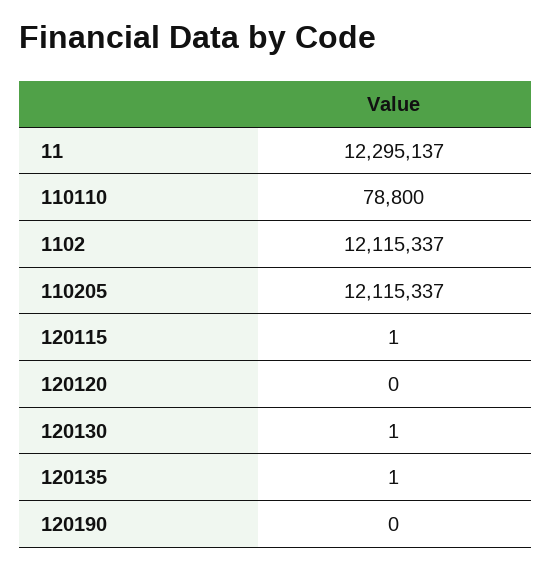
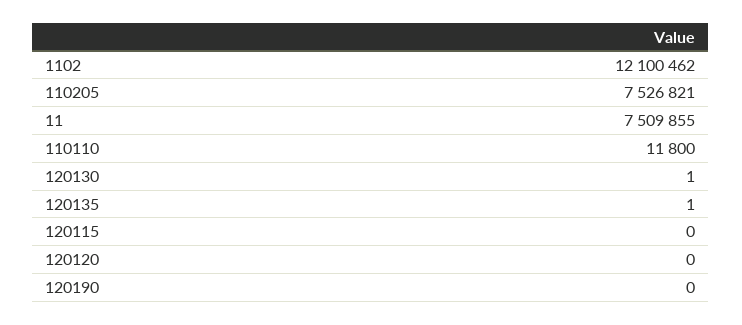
11: 12295137 -> 7509855
110110: 78800 -> 11800
1102: 12115337 -> 12100462
110205: 12115337 -> 7526821
120115: 1 -> 0

